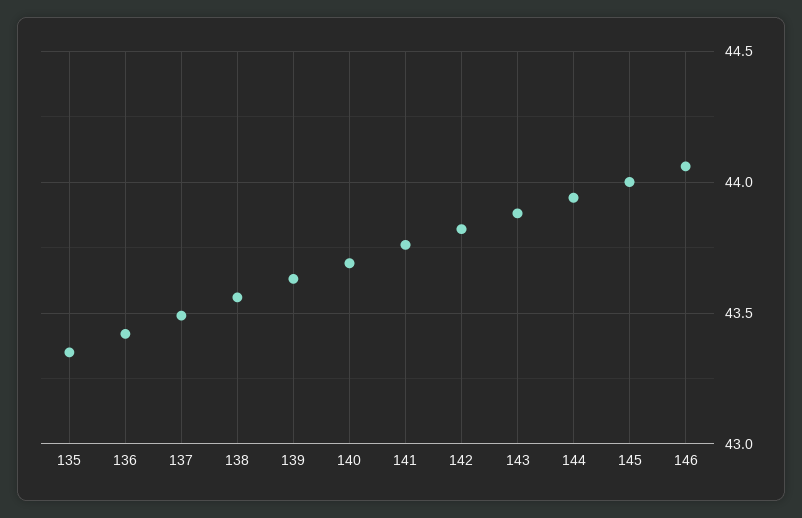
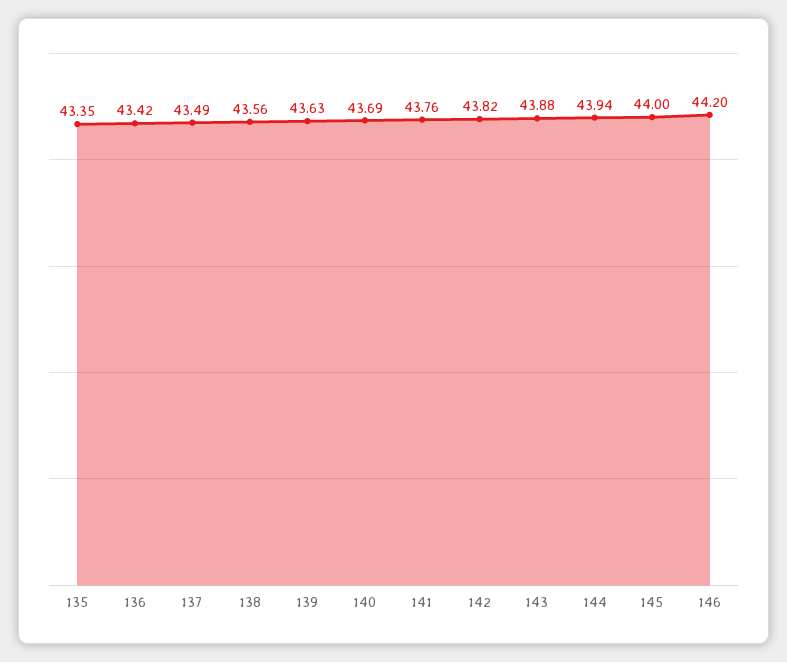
146: 44.05 -> 44.2

